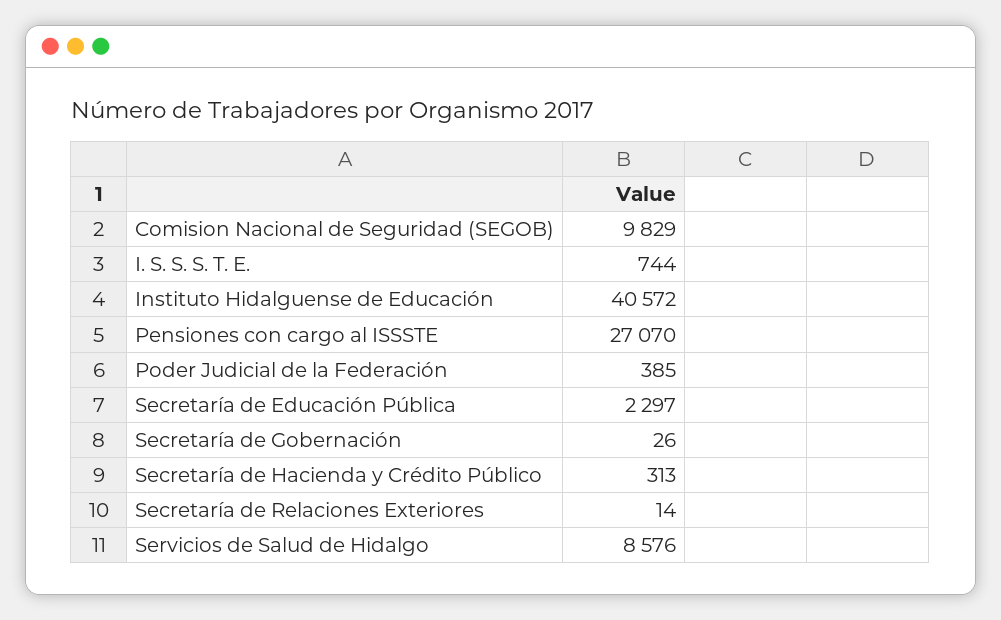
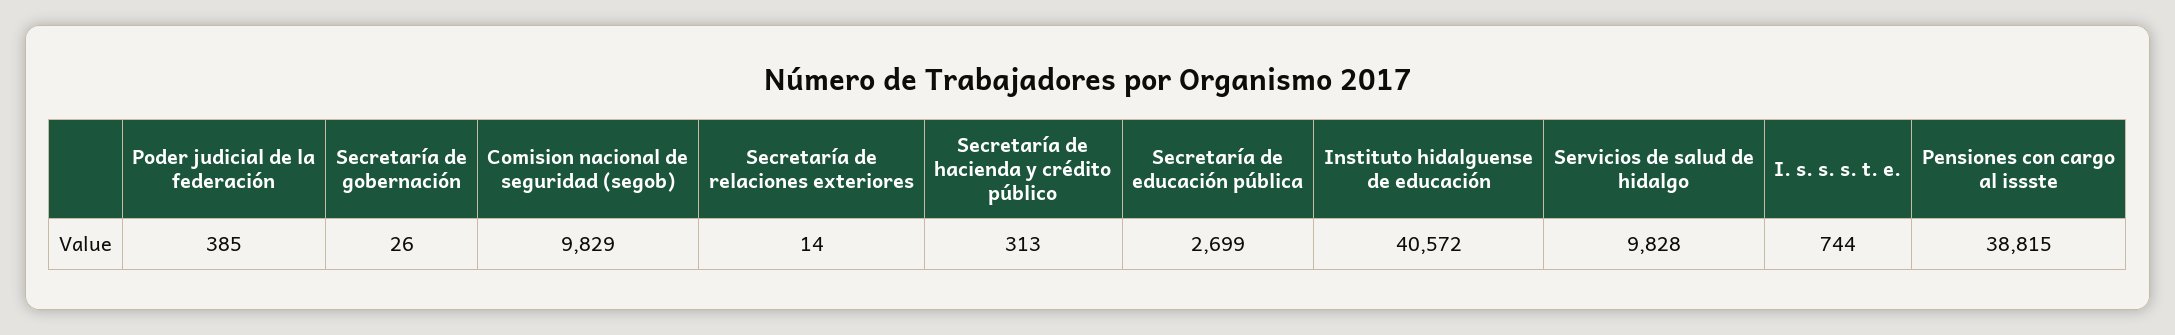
Pensiones con cargo al ISSSTE: 27070 -> 38815
Secretaría de Educación Pública: 2297 -> 2699
Servicios de Salud de Hidalgo: 8576 -> 9828

